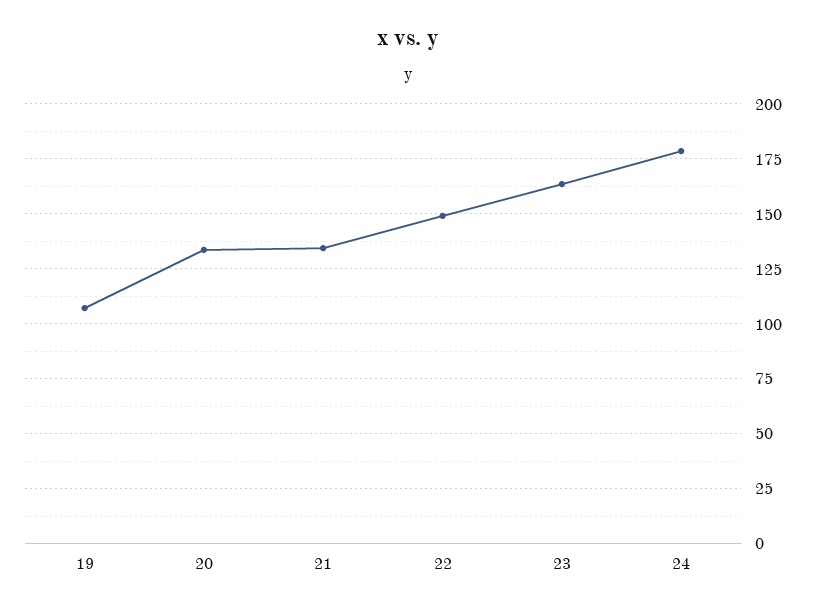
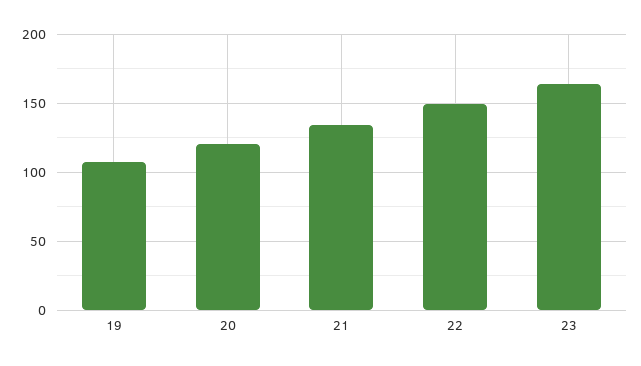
20: 135 -> 120
24: 180 -> none

